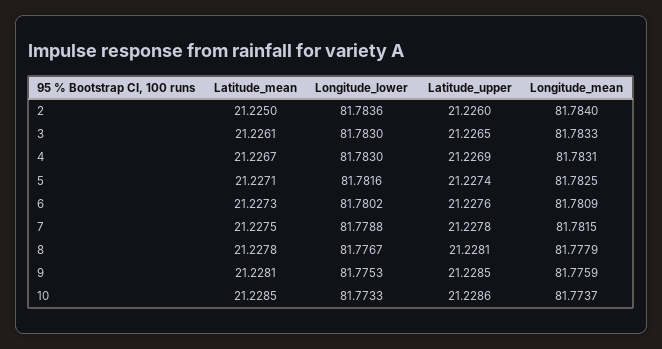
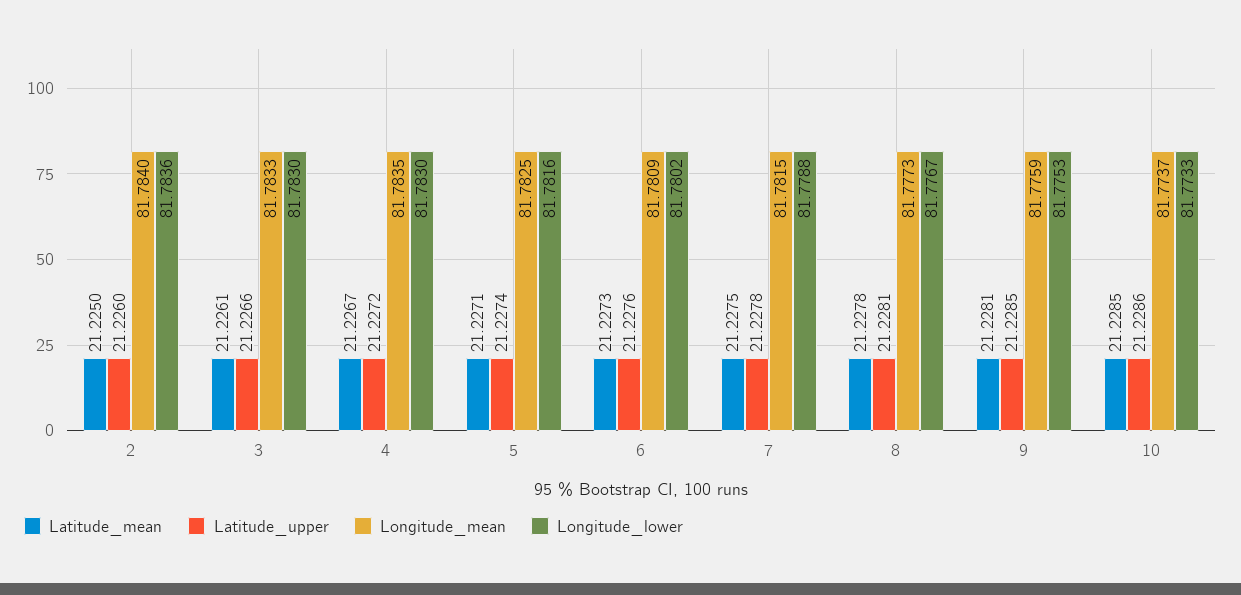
Latitude_upper, 3: 21.2265 -> 21.2266
Latitude_upper, 4: 21.2269 -> 21.2272
Longitude_mean, 4: 81.7831 -> 81.7835
Longitude_mean, 8: 81.7779 -> 81.7773

